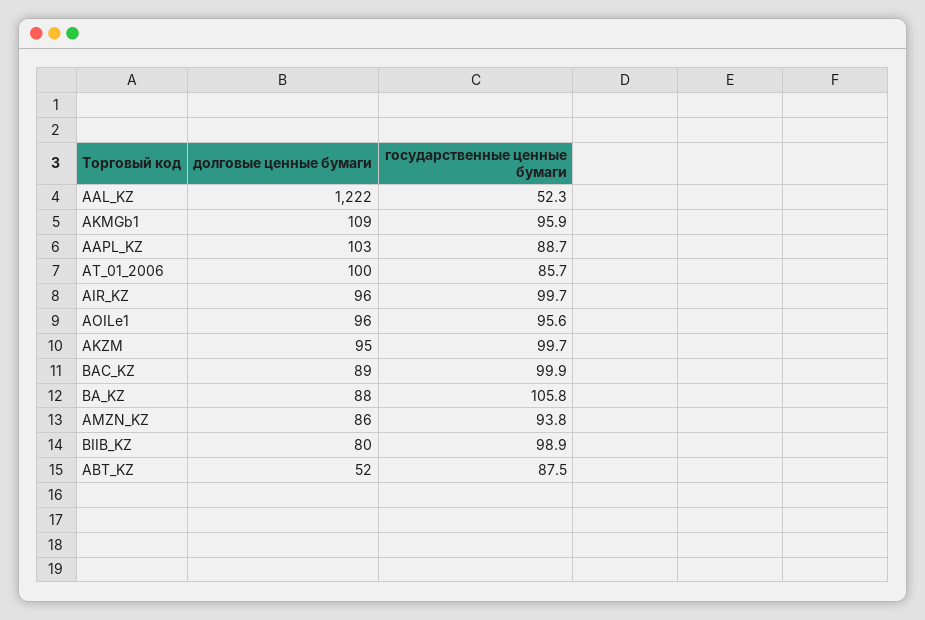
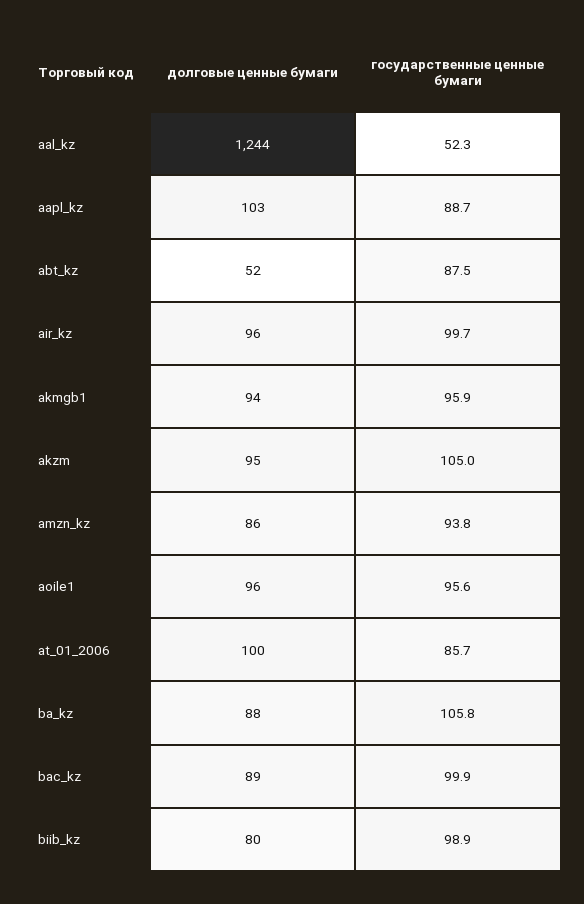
долговые ценные бумаги, AAL_KZ: 1222 -> 1244
долговые ценные бумаги, AKMGb1: 109 -> 94
государственные ценные бумаги, AKZM: 99.7 -> 105

